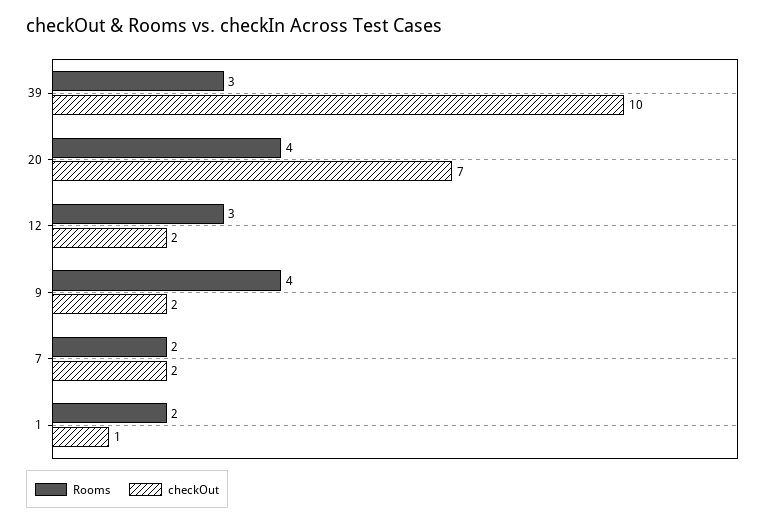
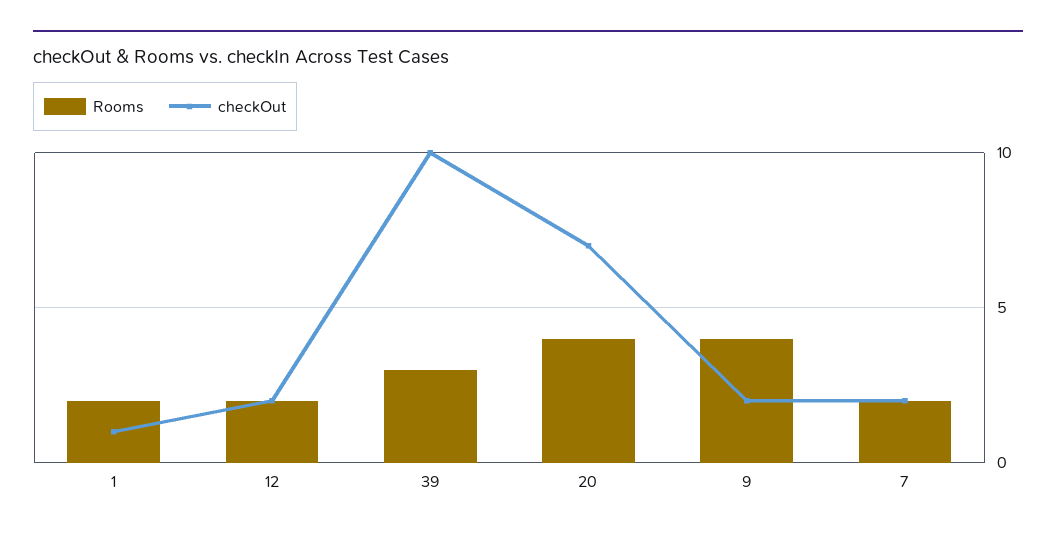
Rooms, 12: 3 -> 2

